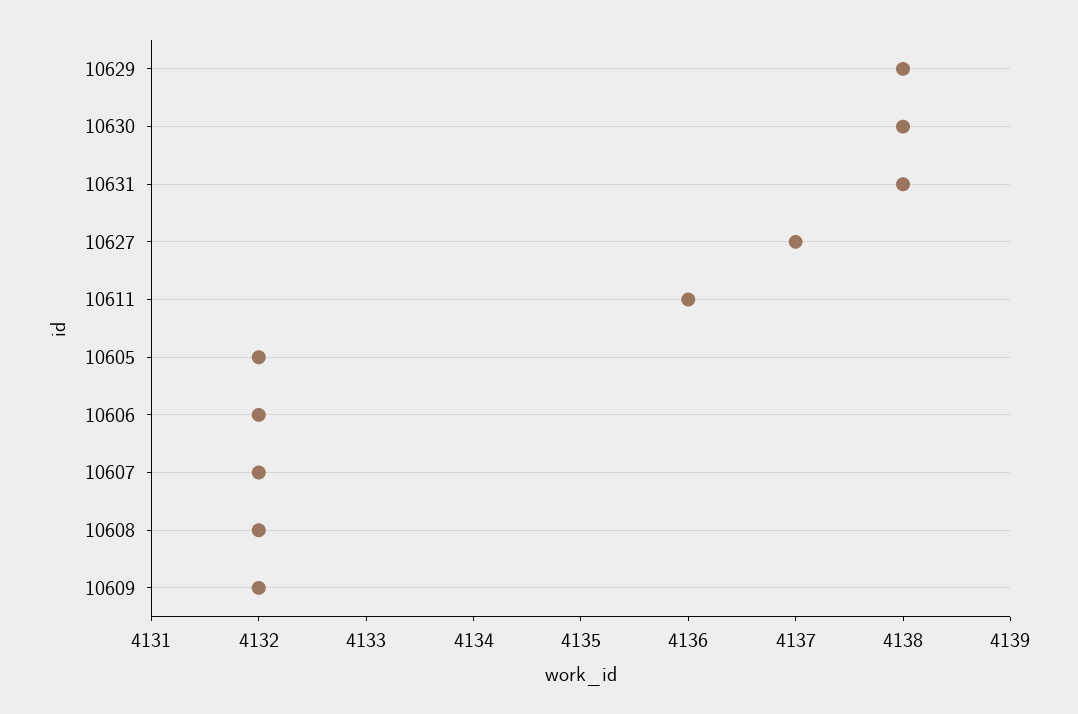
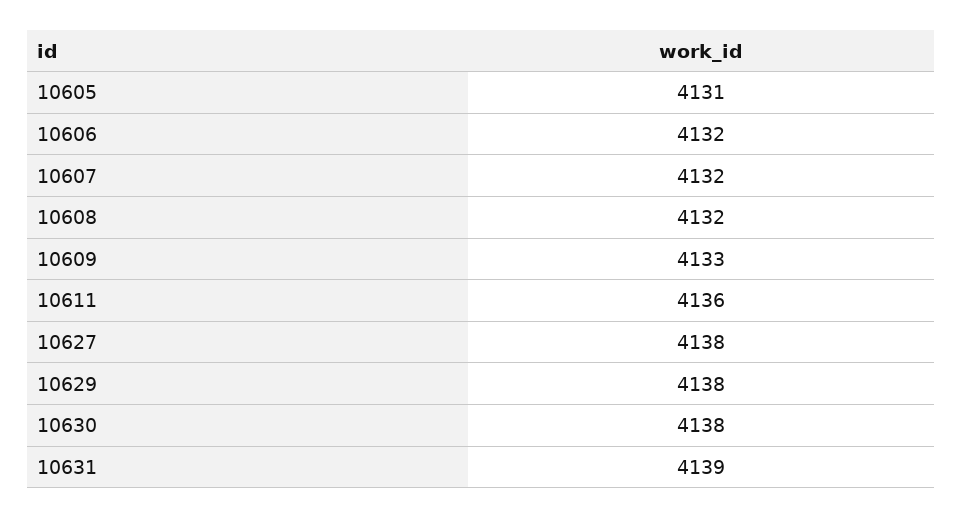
10631: 4138 -> 4139
10627: 4137 -> 4138
10605: 4132 -> 4131
10609: 4132 -> 4133

